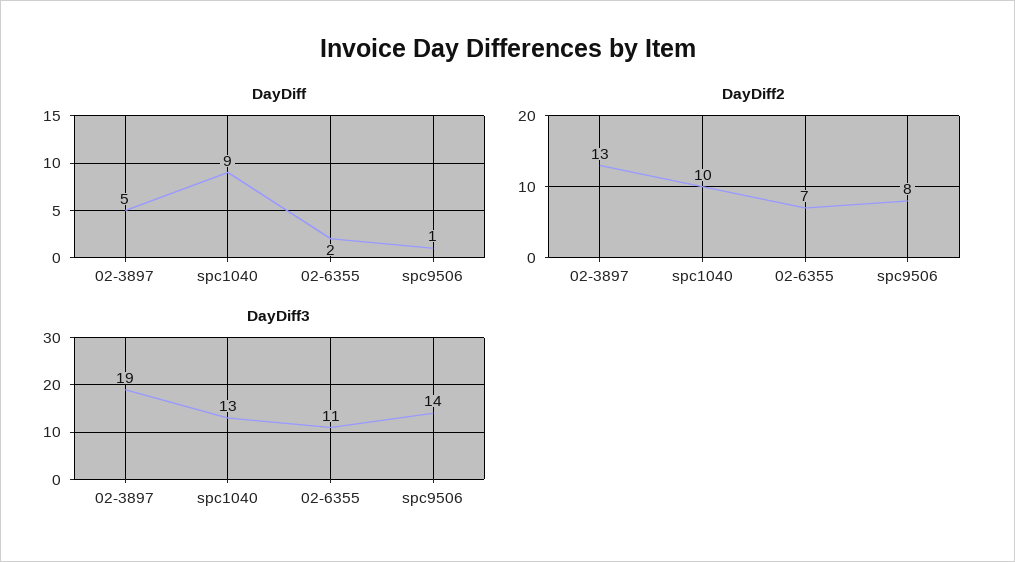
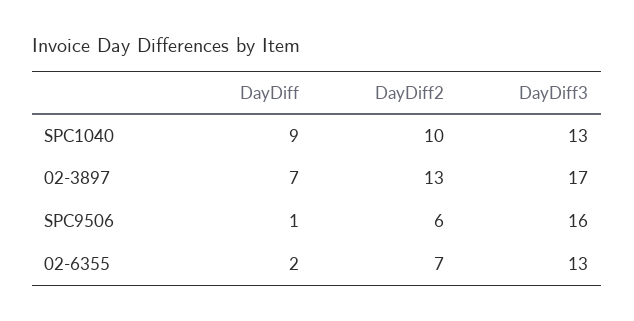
DayDiff, 02-3897: 5 -> 7
DayDiff2, spc9506: 8 -> 6
DayDiff3, 02-3897: 19 -> 17
DayDiff3, 02-6355: 11 -> 13
DayDiff3, spc9506: 14 -> 16

